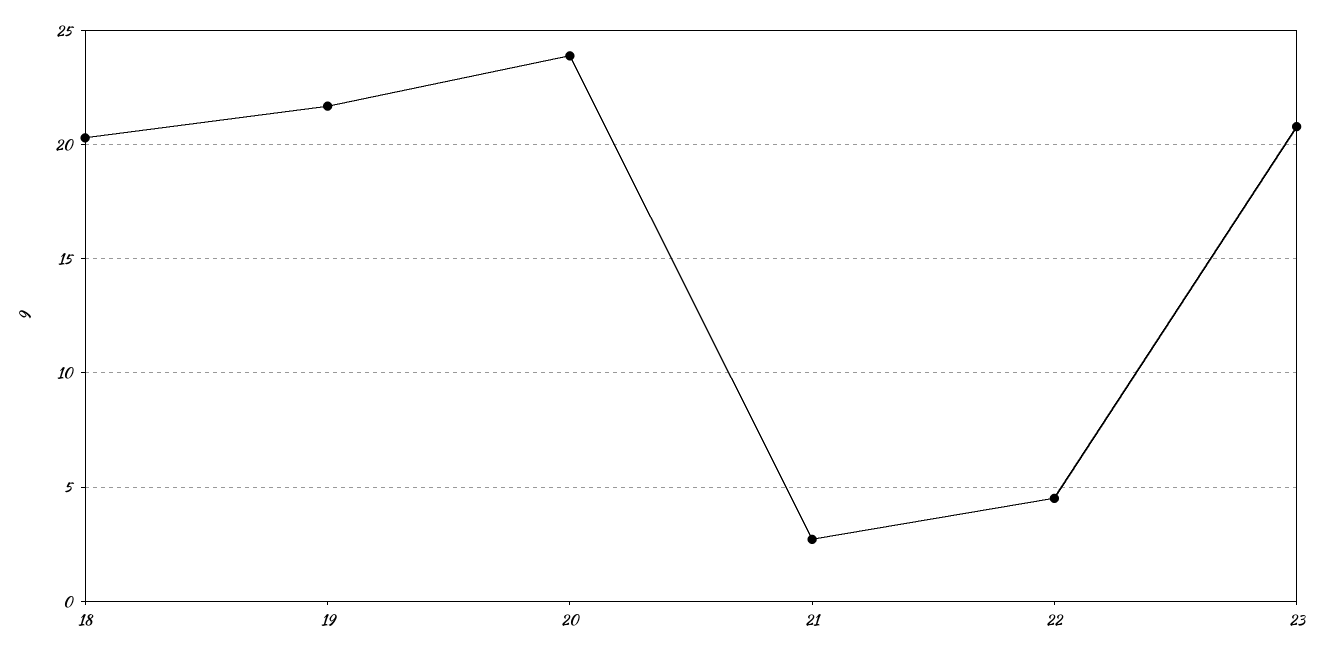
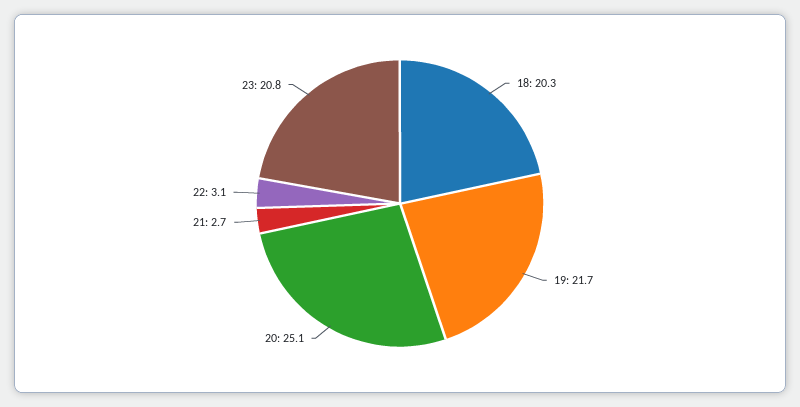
20: 24 -> 25.1
22: 4.5 -> 3.1

